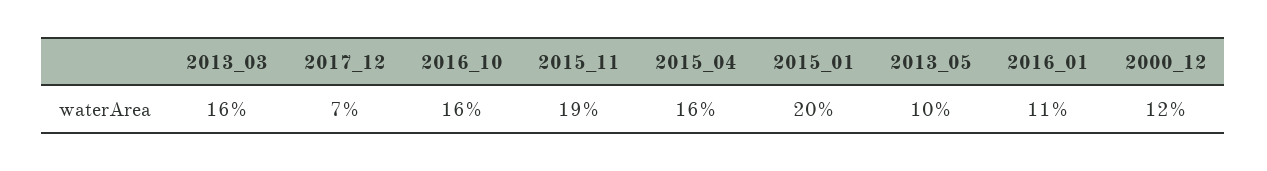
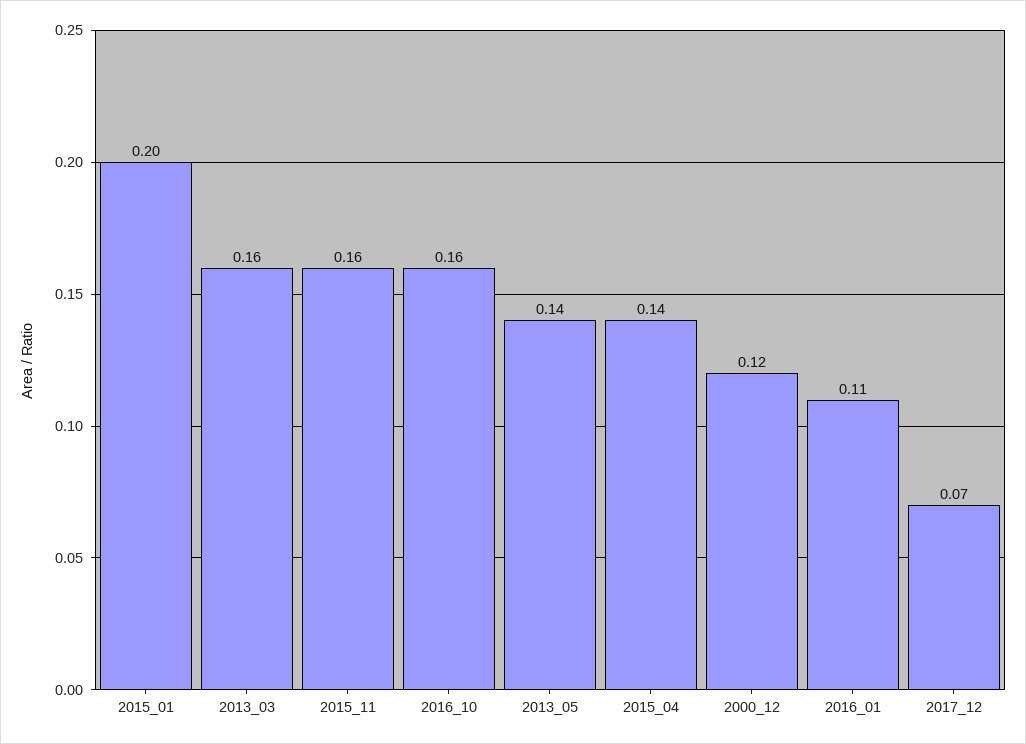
2015_11: 0.19 -> 0.16
2015_04: 0.16 -> 0.14
2013_05: 0.1 -> 0.14

